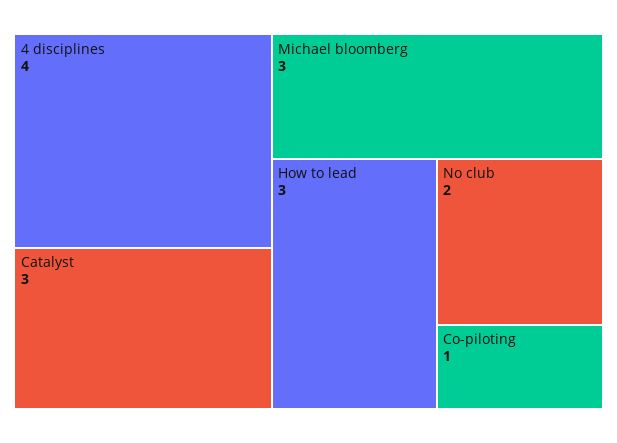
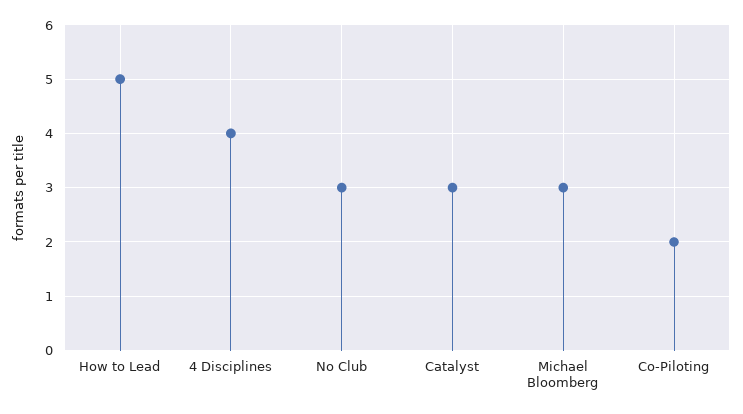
How to lead: 3 -> 5
No club: 2 -> 3
Co-piloting: 1 -> 2

